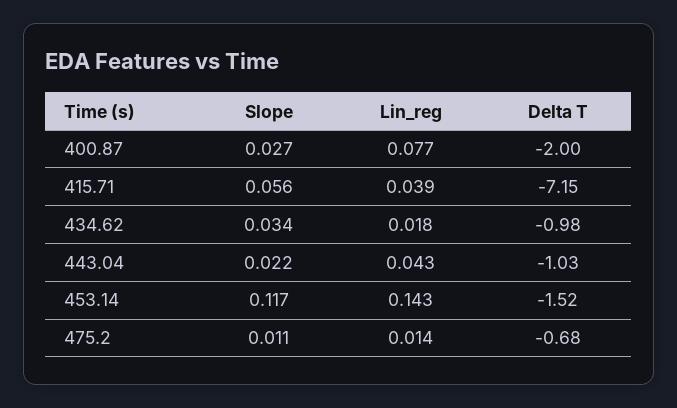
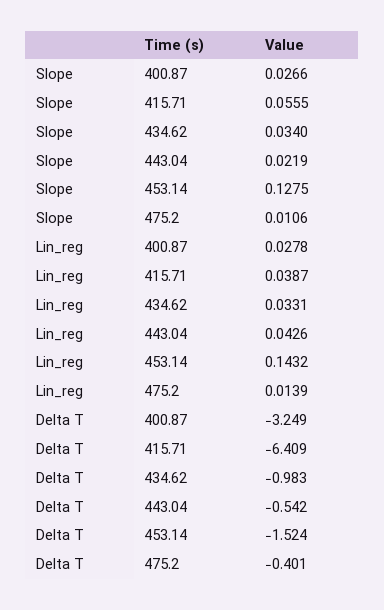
Lin_reg, 400.87: 0.077 -> 0.0278
Delta T, 400.87: -2 -> -3.249
Delta T, 415.71: -7.15 -> -6.409
Lin_reg, 434.62: 0.018 -> 0.0331
Delta T, 443.04: -1.03 -> -0.542
Slope, 453.14: 0.117 -> 0.1275
Delta T, 475.2: -0.68 -> -0.401

